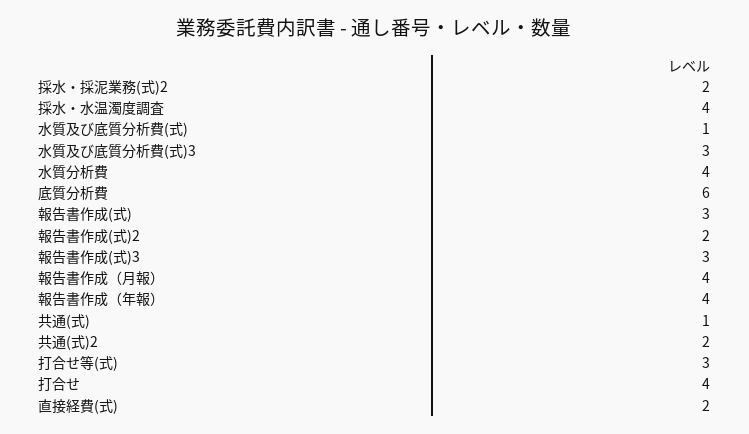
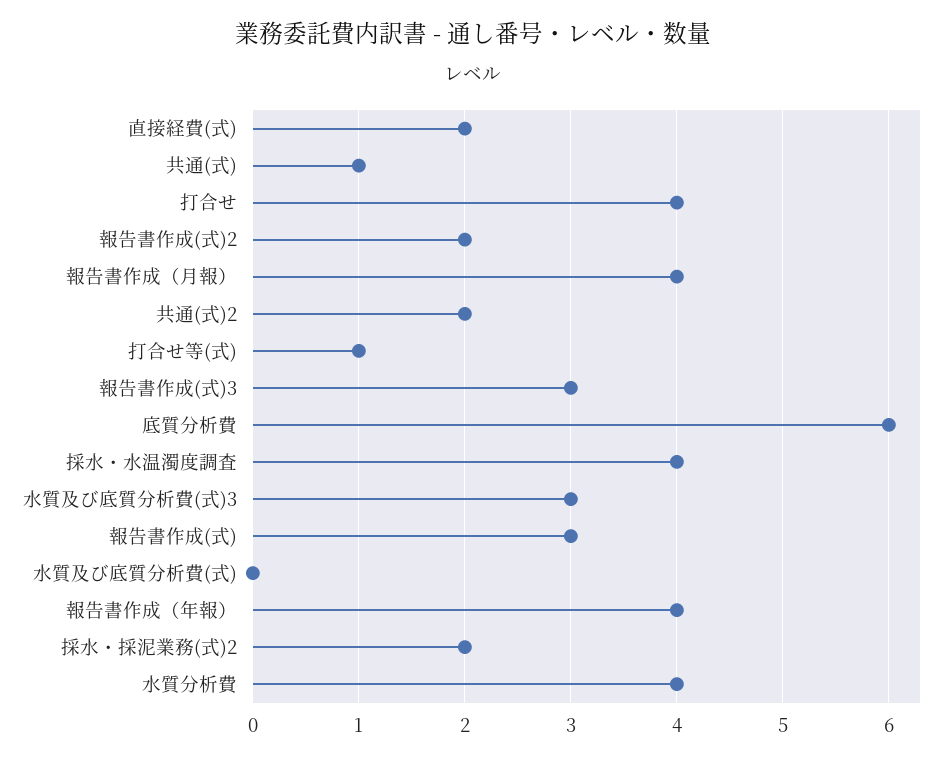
水質及び底質分析費(式): 1 -> 0
打合せ等(式): 3 -> 1

